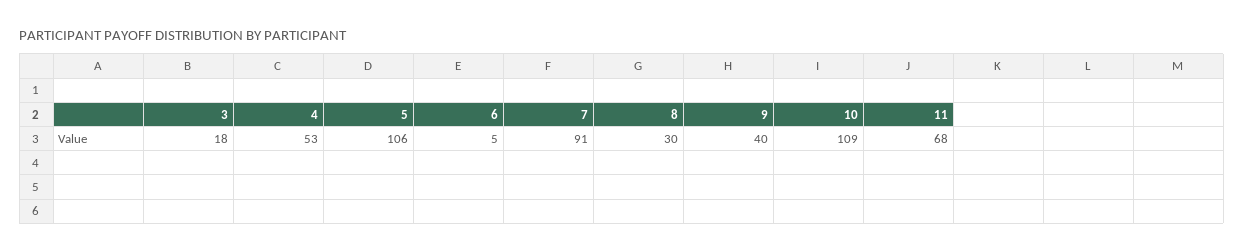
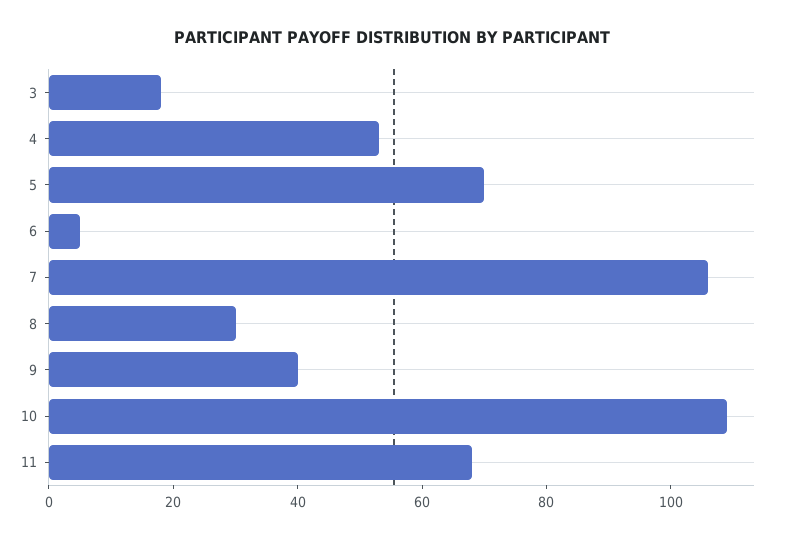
5: 106 -> 70
7: 91 -> 105

